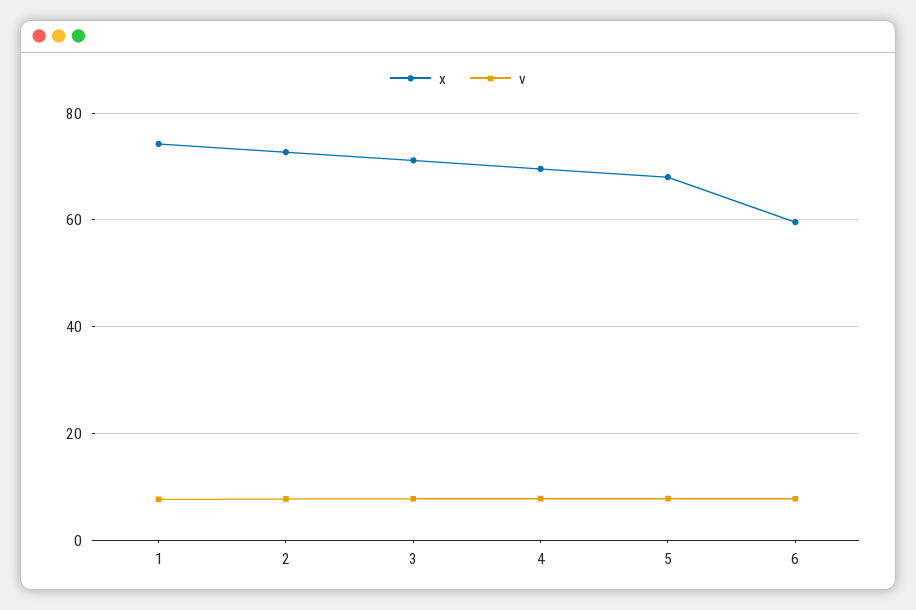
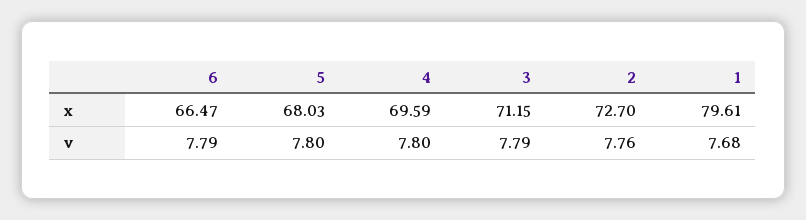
x, 1: 74 -> 79.61
x, 6: 60 -> 66.47

